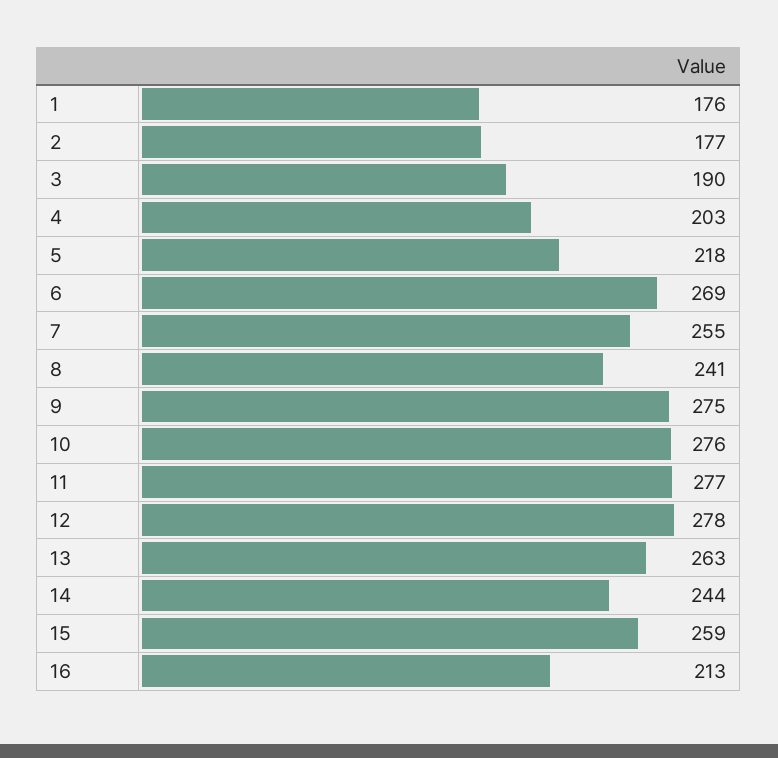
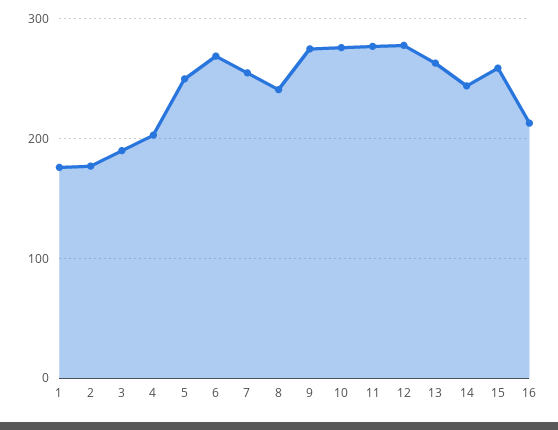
5: 218 -> 250

